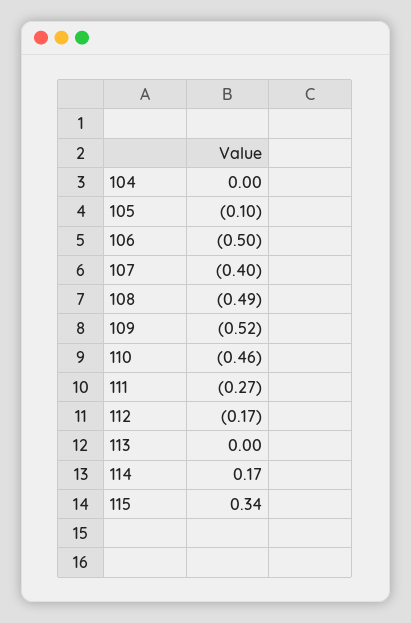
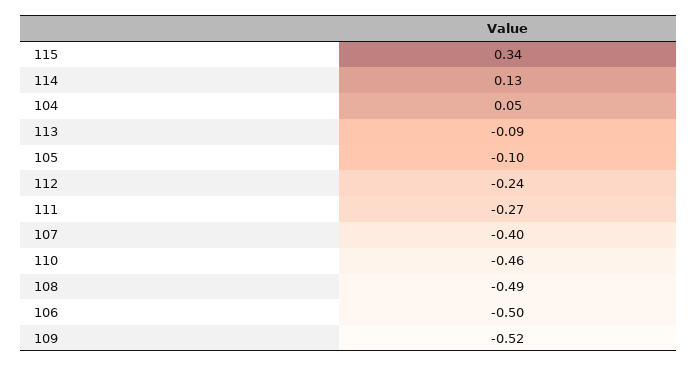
104: 0 -> 0.05
112: -0.17 -> -0.24
113: 0 -> -0.09
114: 0.17 -> 0.13

